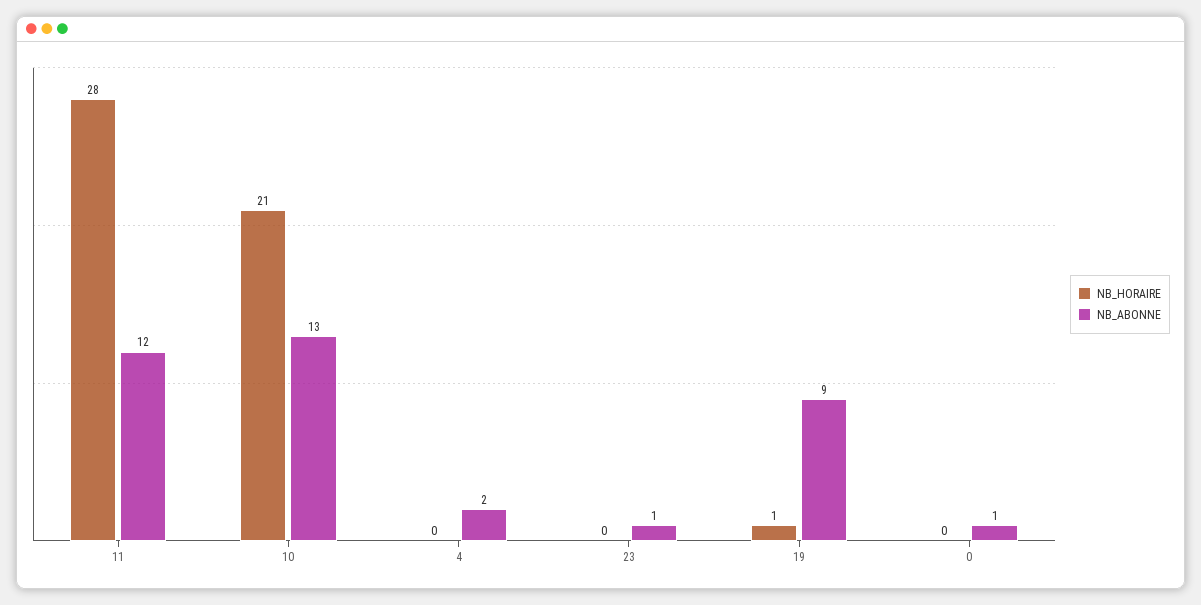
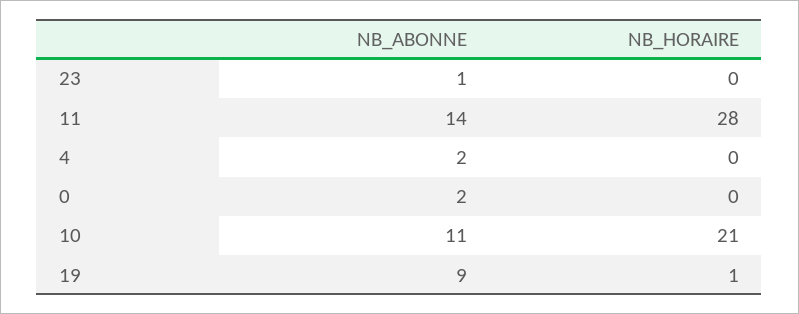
NB_ABONNE, 11: 12 -> 14
NB_ABONNE, 10: 13 -> 11
NB_ABONNE, 0: 1 -> 2

